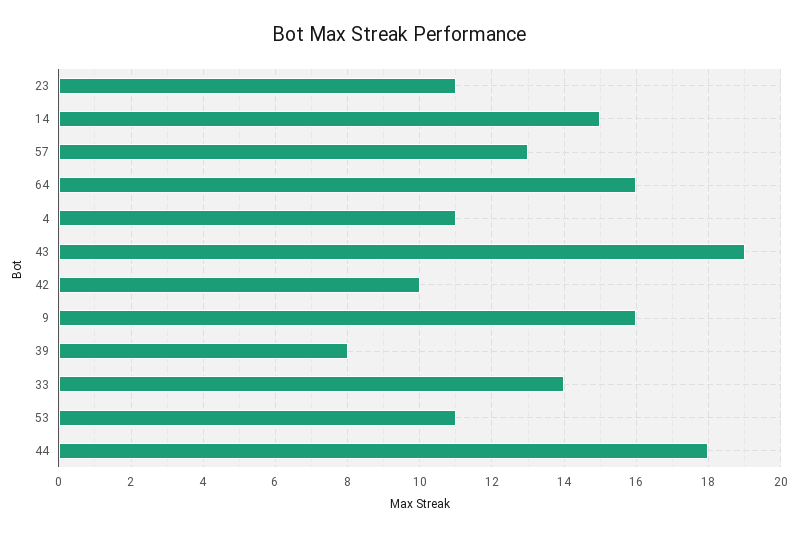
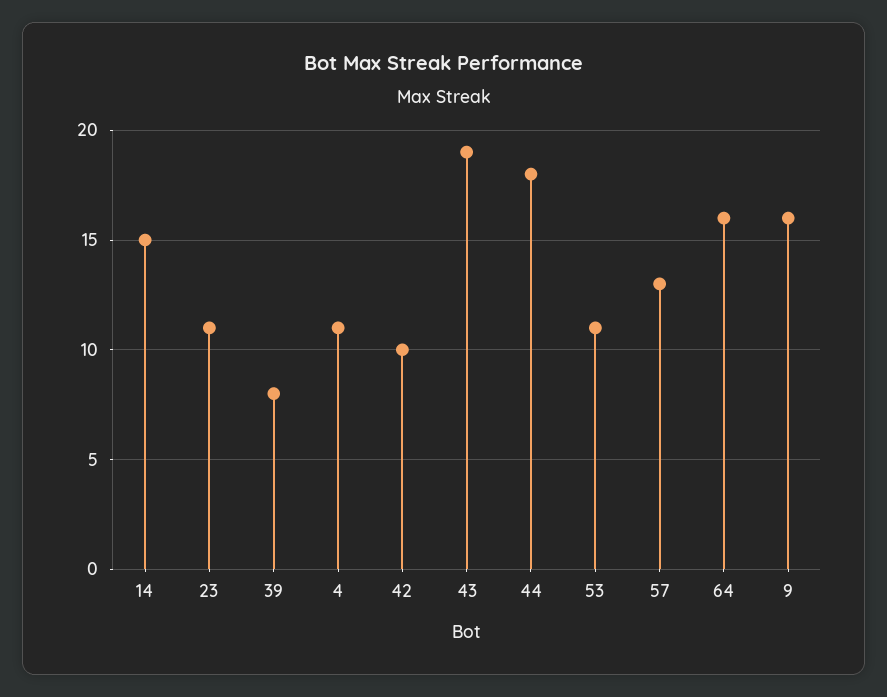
33: 14 -> none

